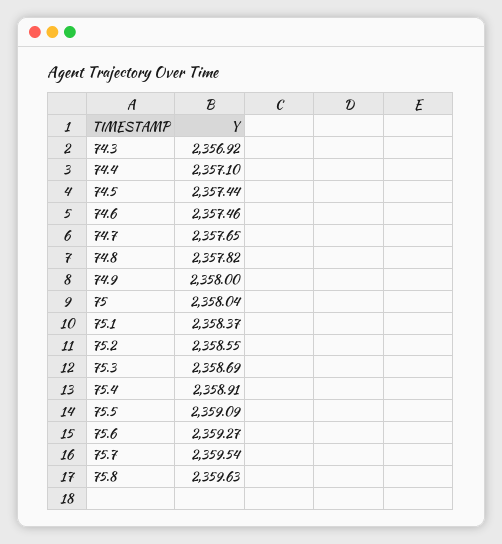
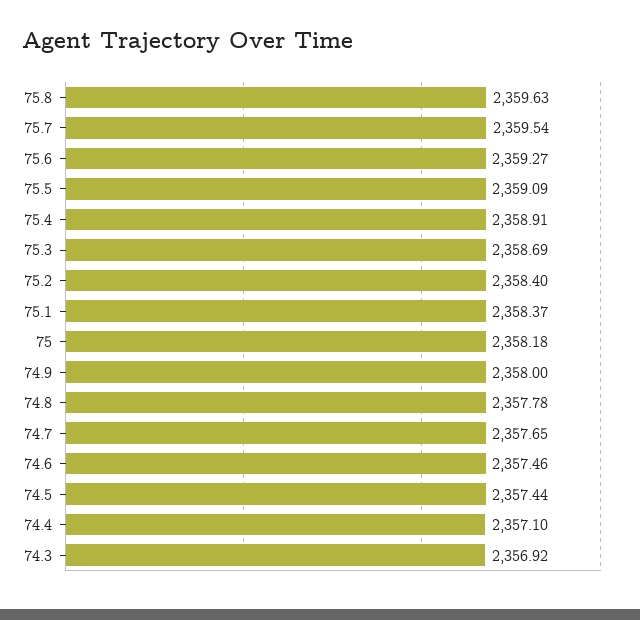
74.8: 2357.82 -> 2357.78
75: 2358.04 -> 2358.18
75.2: 2358.55 -> 2358.4

